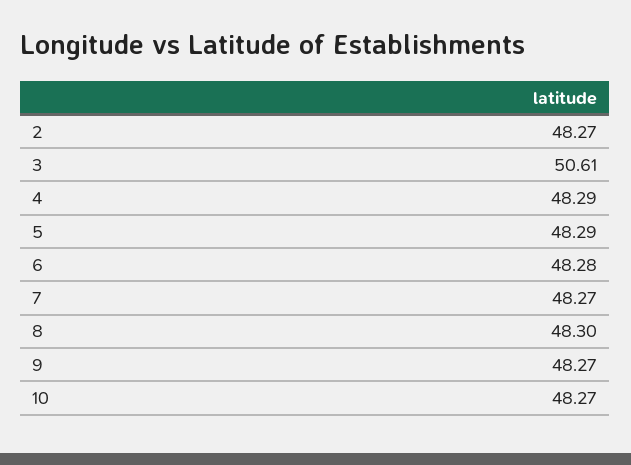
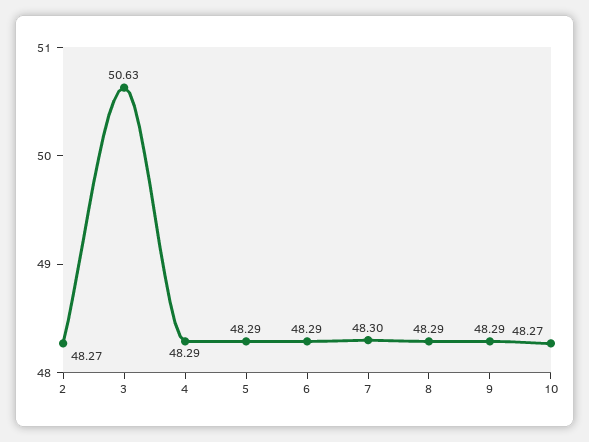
3: 50.61 -> 50.63
6: 48.28 -> 48.29
7: 48.27 -> 48.3
8: 48.3 -> 48.29
9: 48.27 -> 48.29

